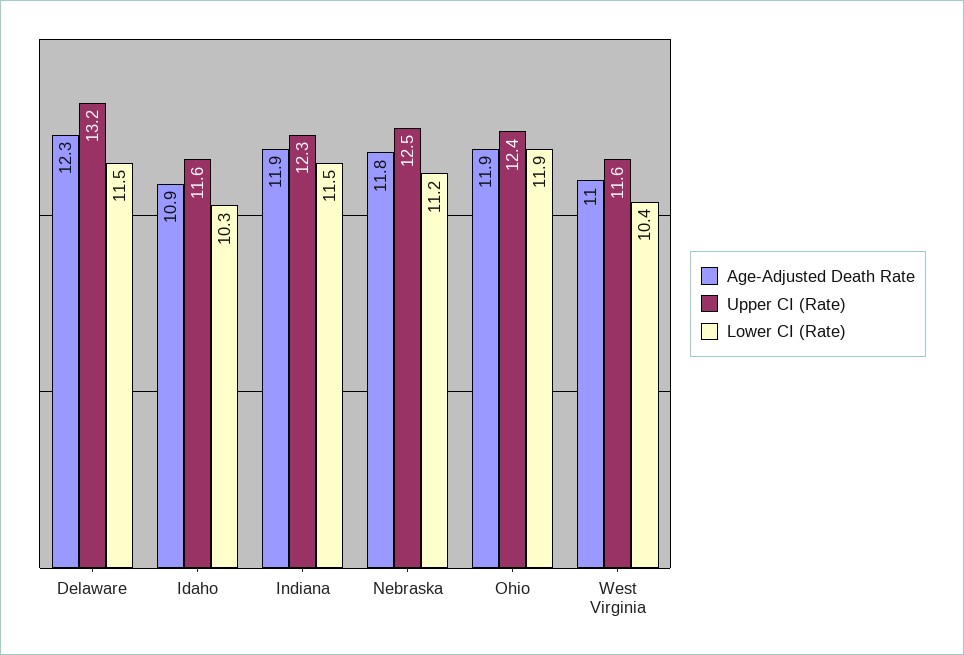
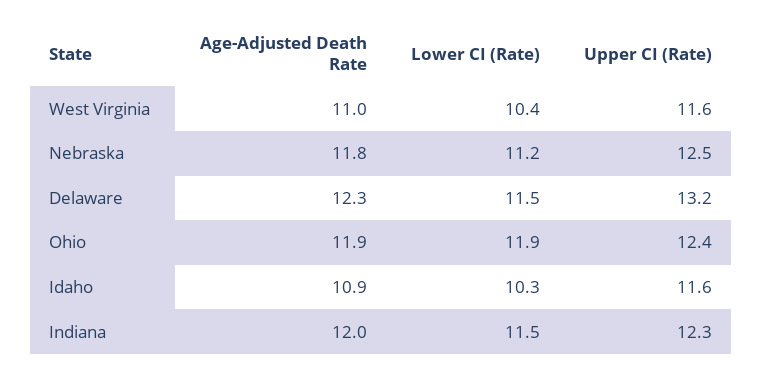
Age-Adjusted Death Rate, Indiana: 11.9 -> 12

